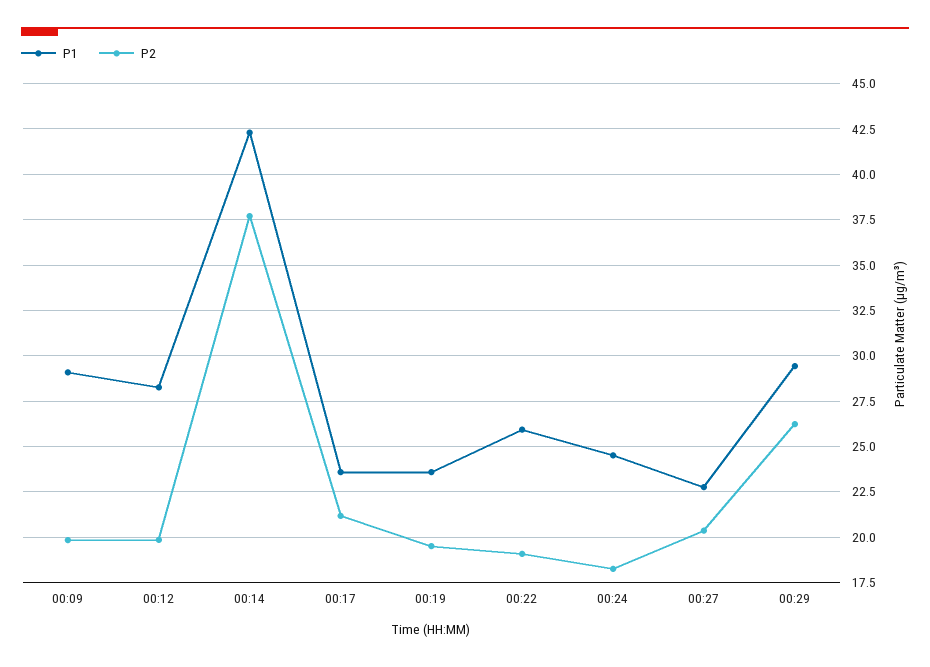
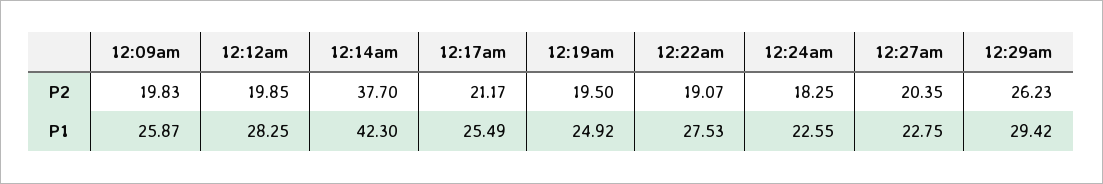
P1, 00:09: 29 -> 25.87
P1, 00:17: 23.5 -> 25.49
P1, 00:19: 23.5 -> 24.92
P1, 00:22: 26 -> 27.53
P1, 00:24: 24.5 -> 22.55

